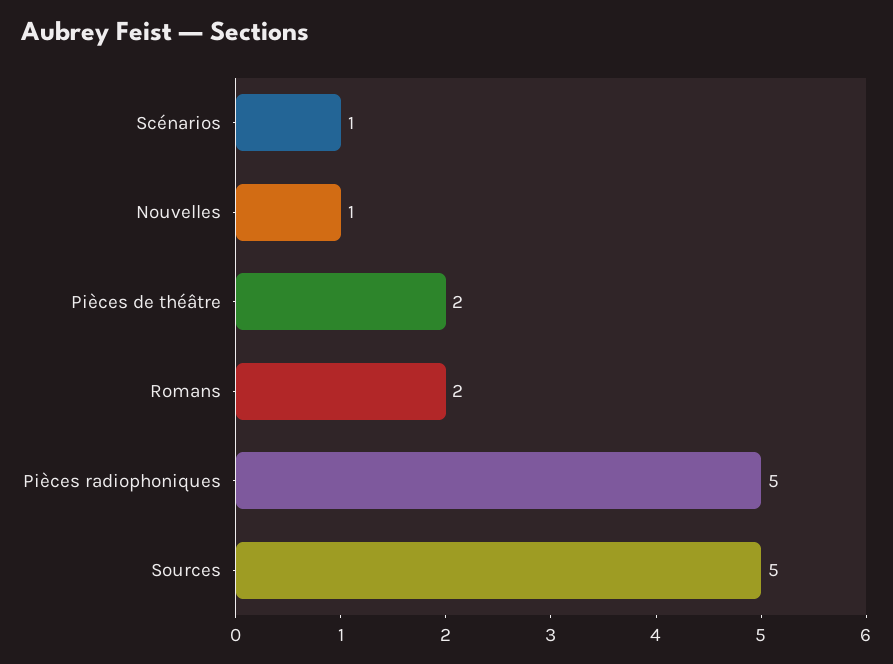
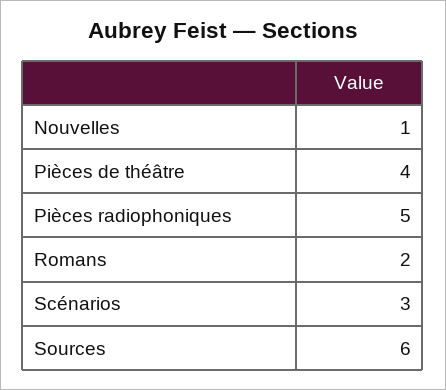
Scénarios: 1 -> 3
Pièces de théâtre: 2 -> 4
Sources: 5 -> 6

